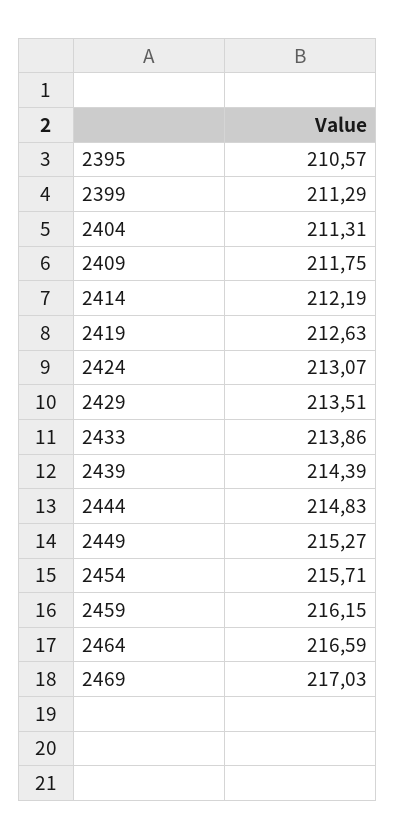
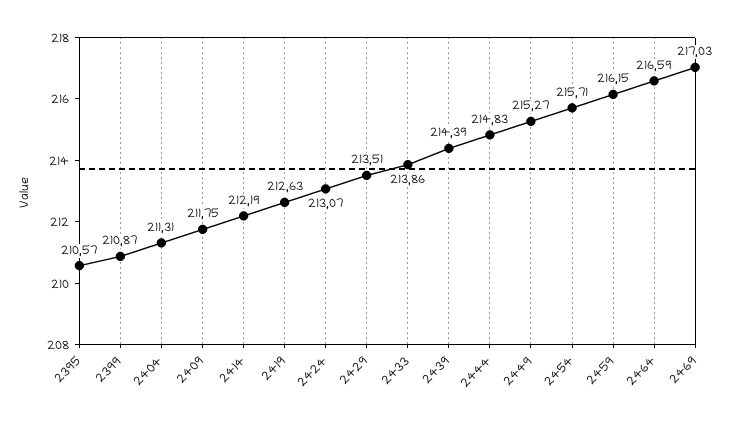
2399: 211.29 -> 210.87

